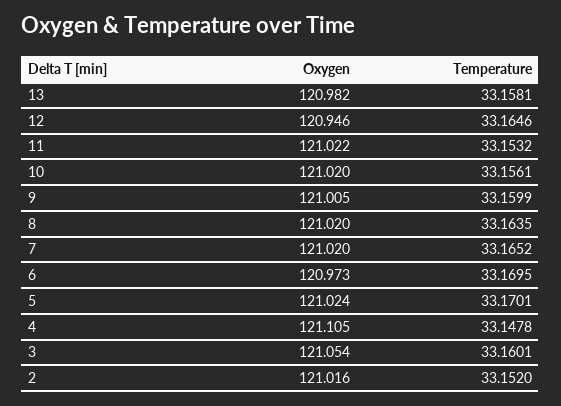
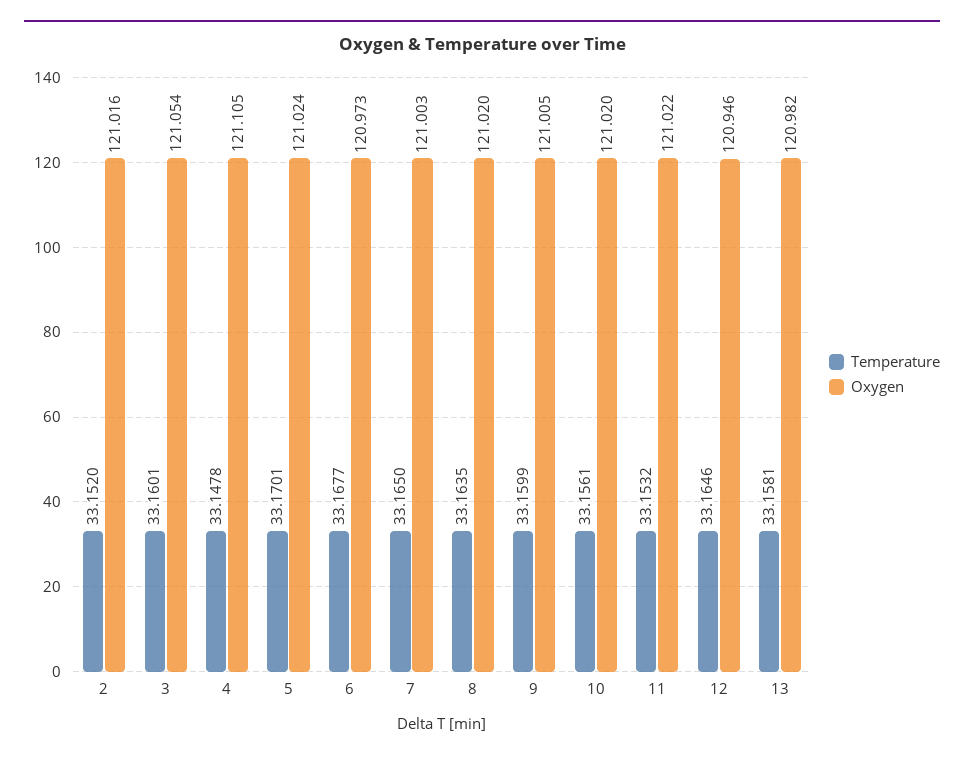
Oxygen, 7: 121.02 -> 121.003
Temperature, 7: 33.1652 -> 33.165
Temperature, 6: 33.1695 -> 33.1677

